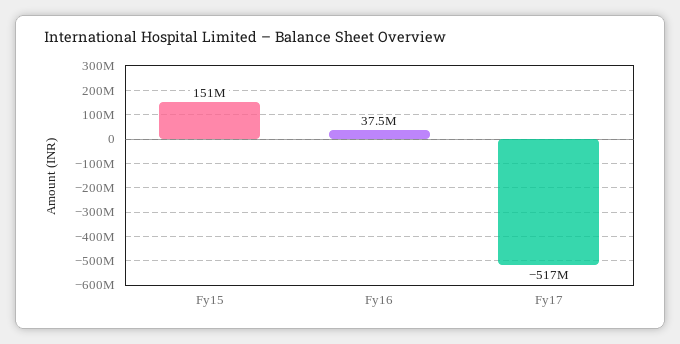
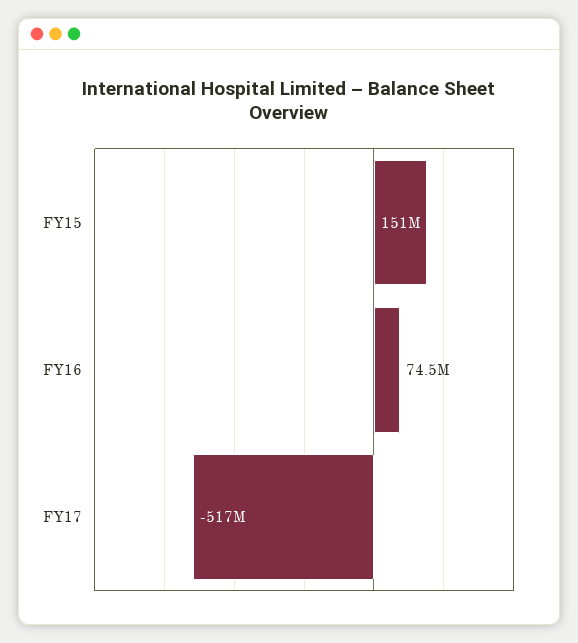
Fy16: 37500000 -> 74500000

